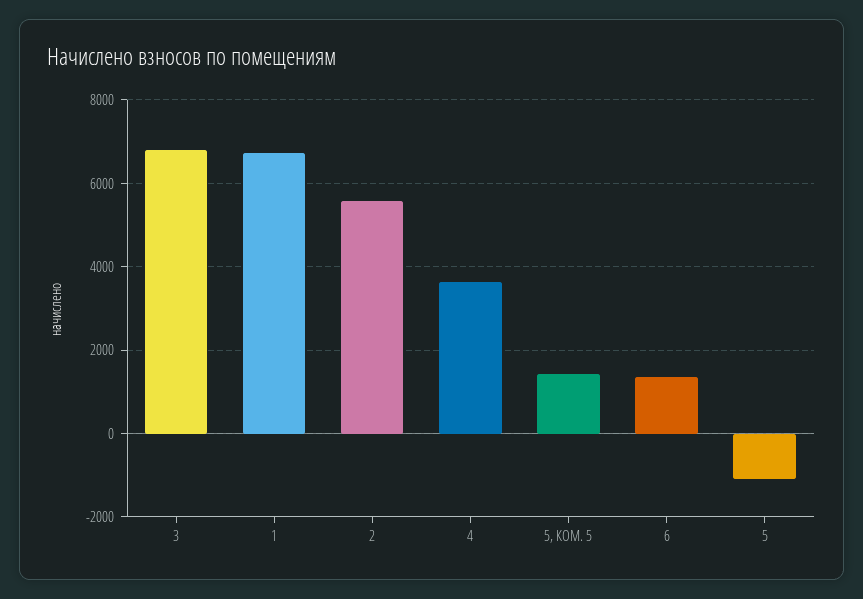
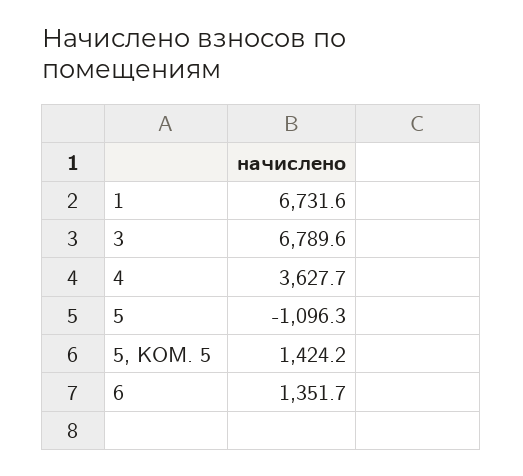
2: 5600 -> none

